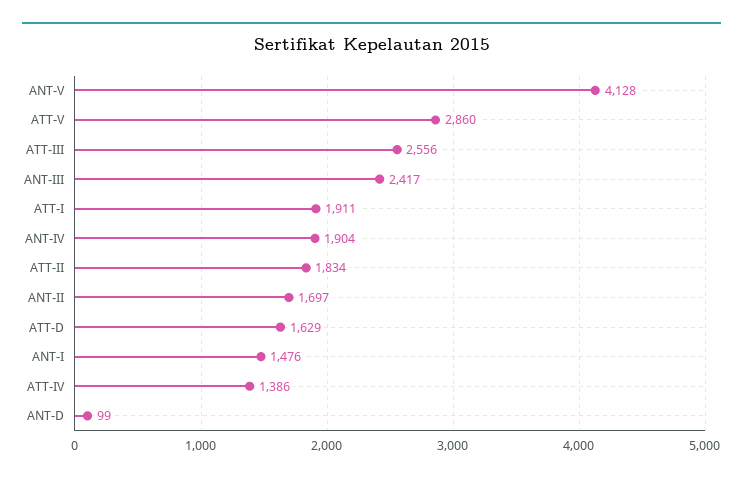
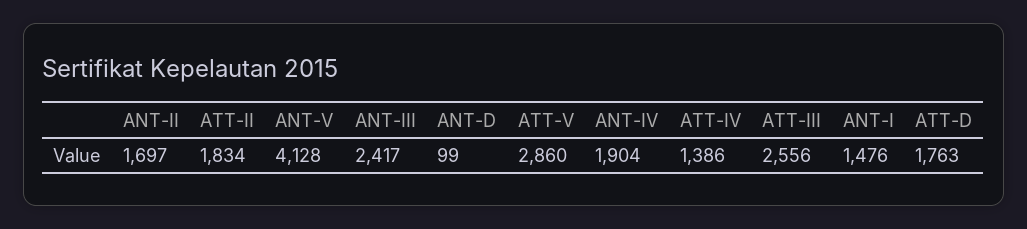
ATT-I: 1911 -> none
ATT-D: 1629 -> 1763

